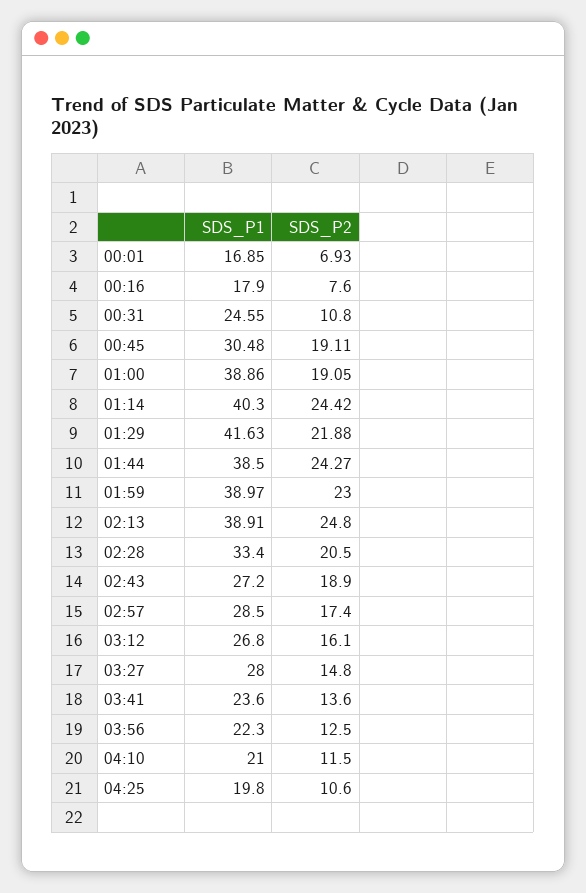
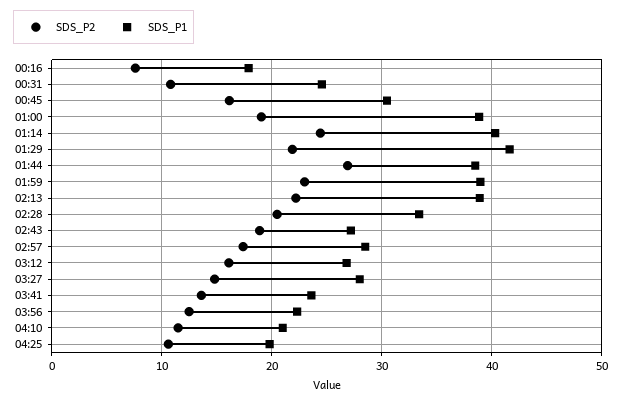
SDS_P1, 00:01: 16.85 -> none
SDS_P2, 00:01: 6.93 -> none
SDS_P2, 00:45: 19.11 -> 16
SDS_P2, 01:44: 24.27 -> 27
SDS_P2, 02:13: 24.8 -> 22

